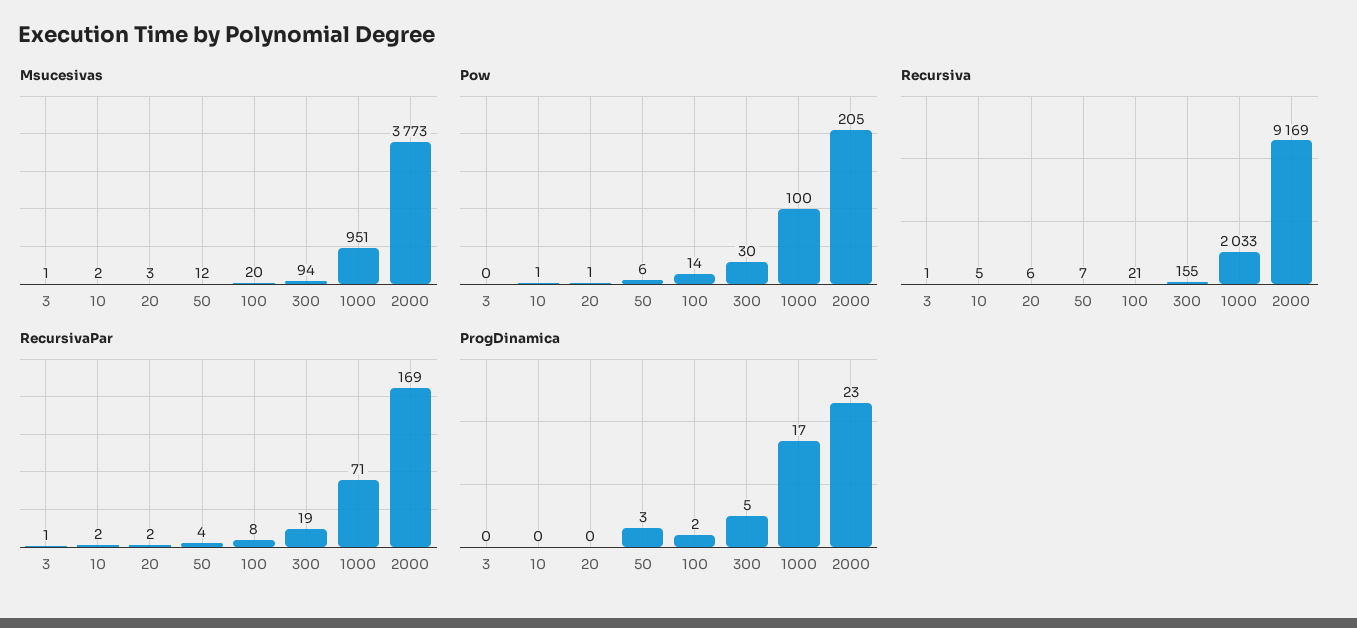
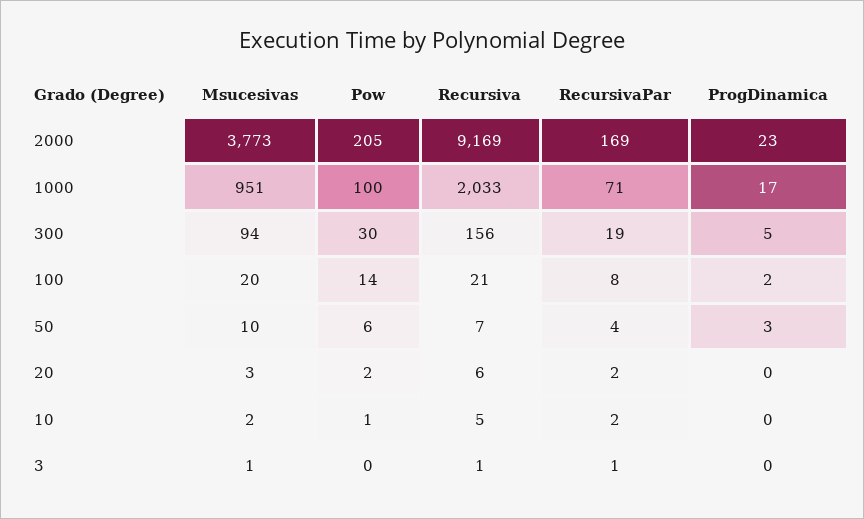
Msucesivas, 50: 12 -> 10
Pow, 20: 1 -> 2
Recursiva, 300: 155 -> 156

